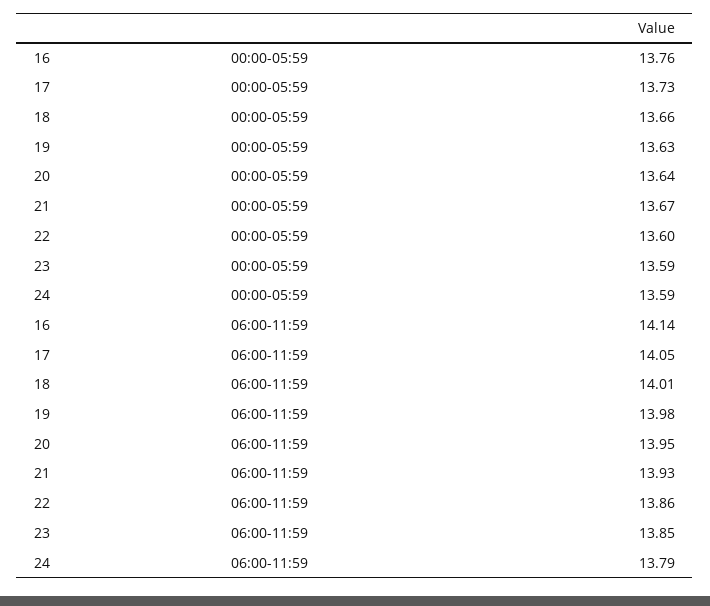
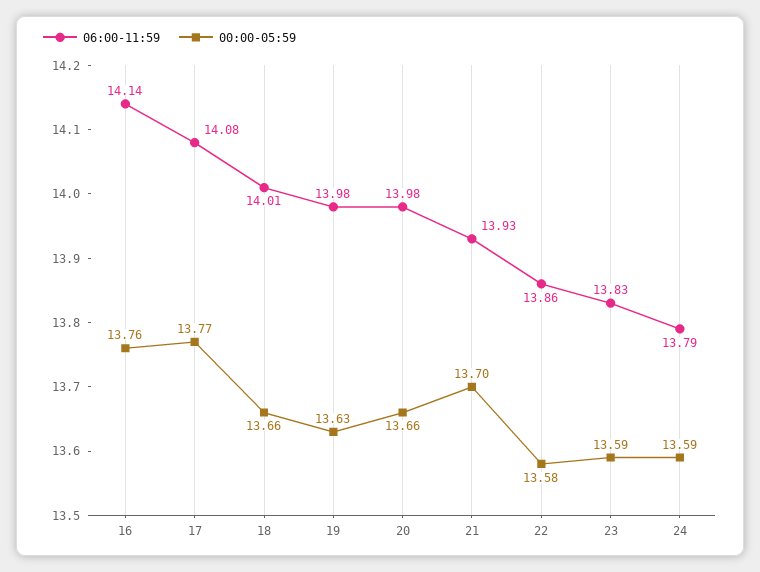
00:00-05:59, 17: 13.73 -> 13.77
00:00-05:59, 20: 13.64 -> 13.66
00:00-05:59, 21: 13.67 -> 13.7
00:00-05:59, 22: 13.6 -> 13.58
06:00-11:59, 17: 14.05 -> 14.08
06:00-11:59, 20: 13.95 -> 13.98
06:00-11:59, 23: 13.85 -> 13.83

